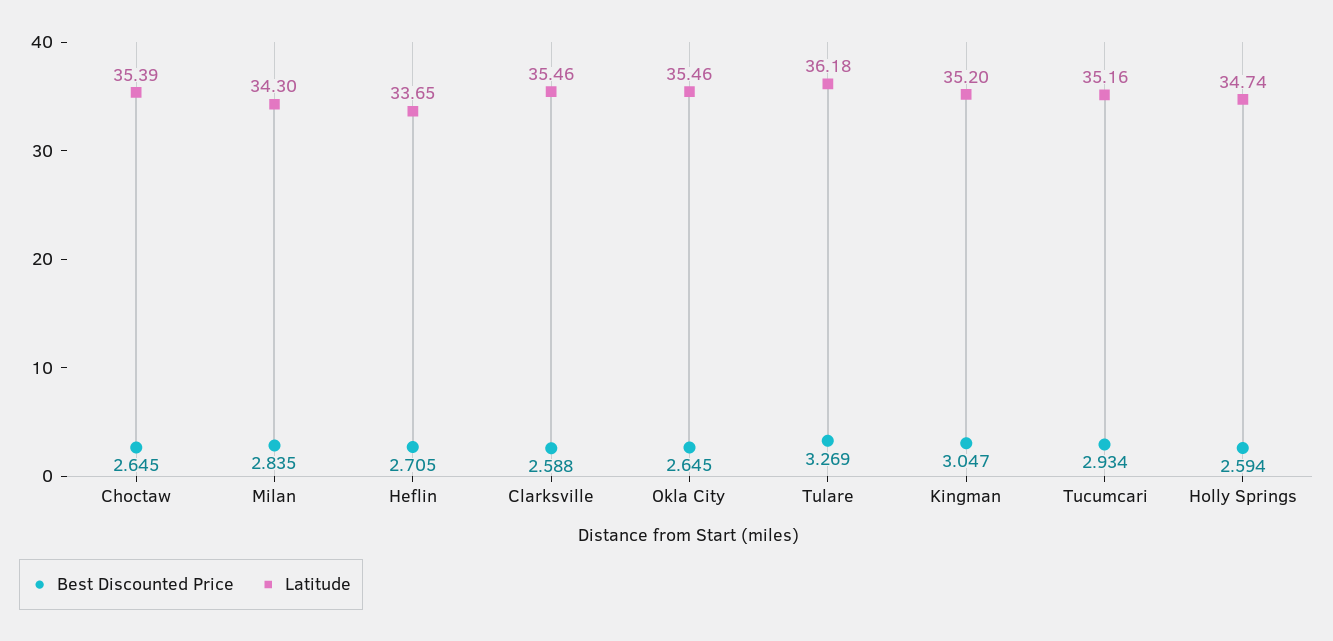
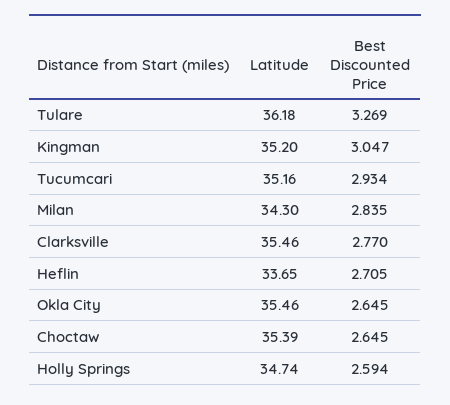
Best Discounted Price, Clarksville: 2.588 -> 2.77

